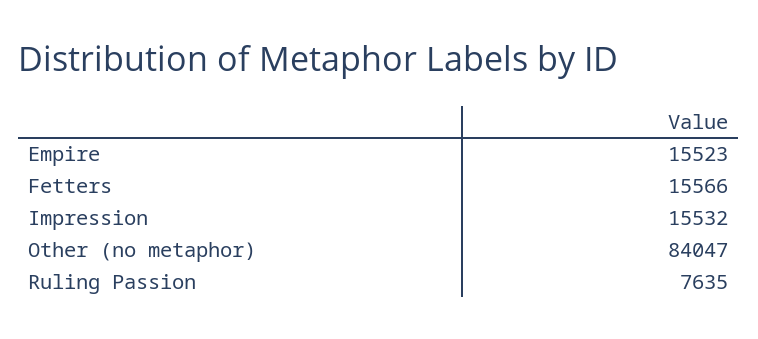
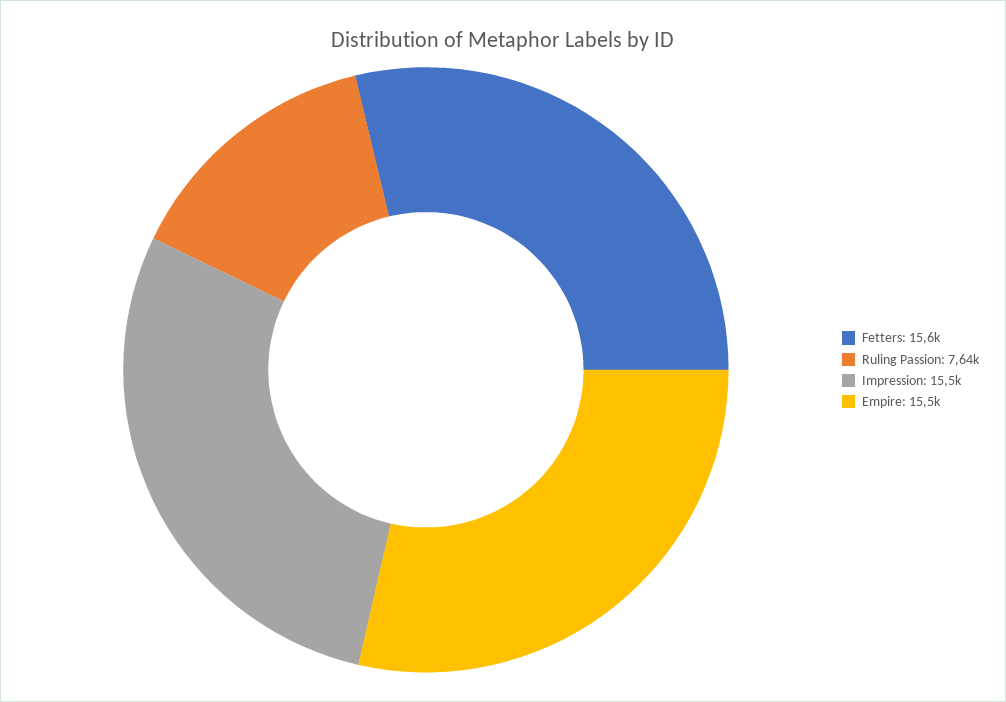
Other (no metaphor): 84047 -> none

